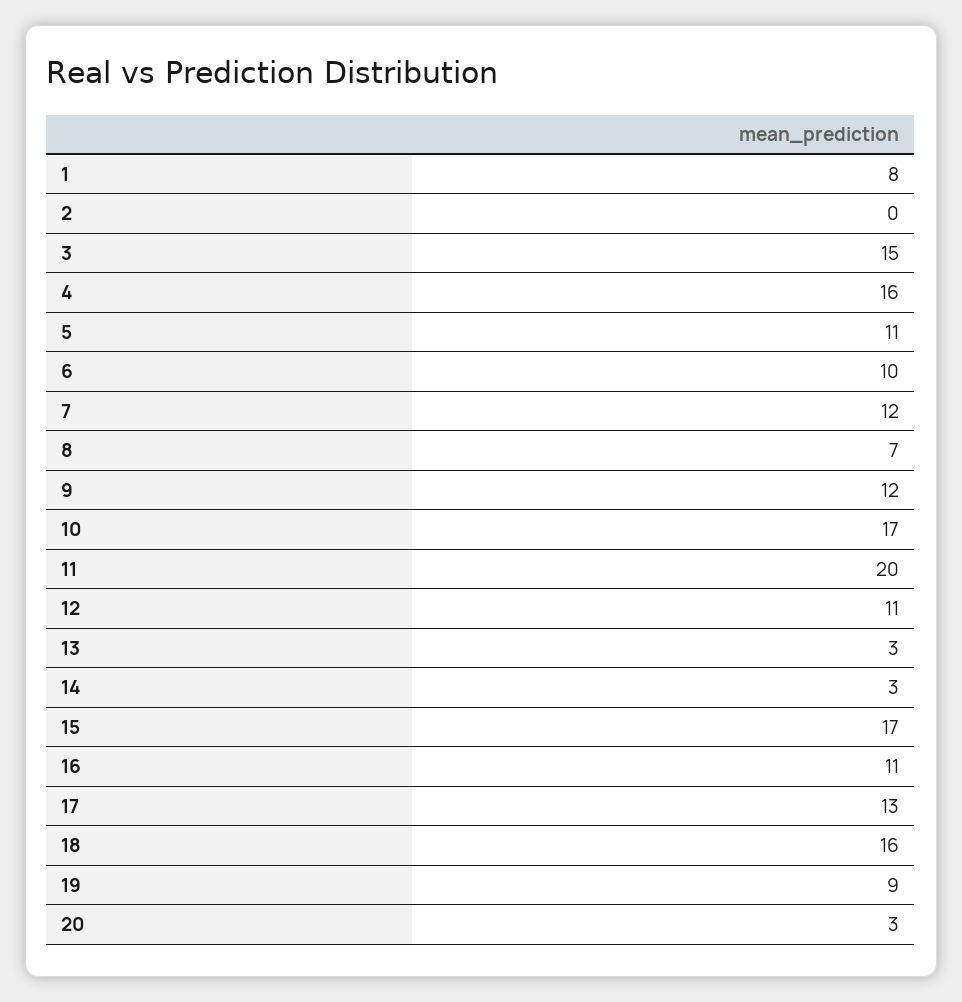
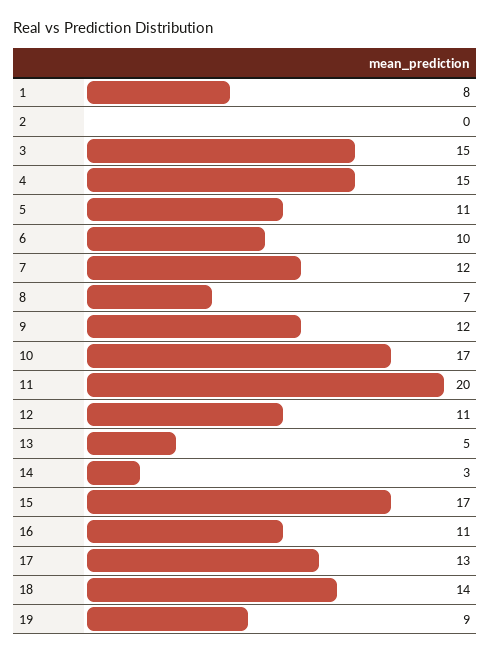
4: 16 -> 15
13: 3 -> 5
18: 16 -> 14
20: 3 -> none

